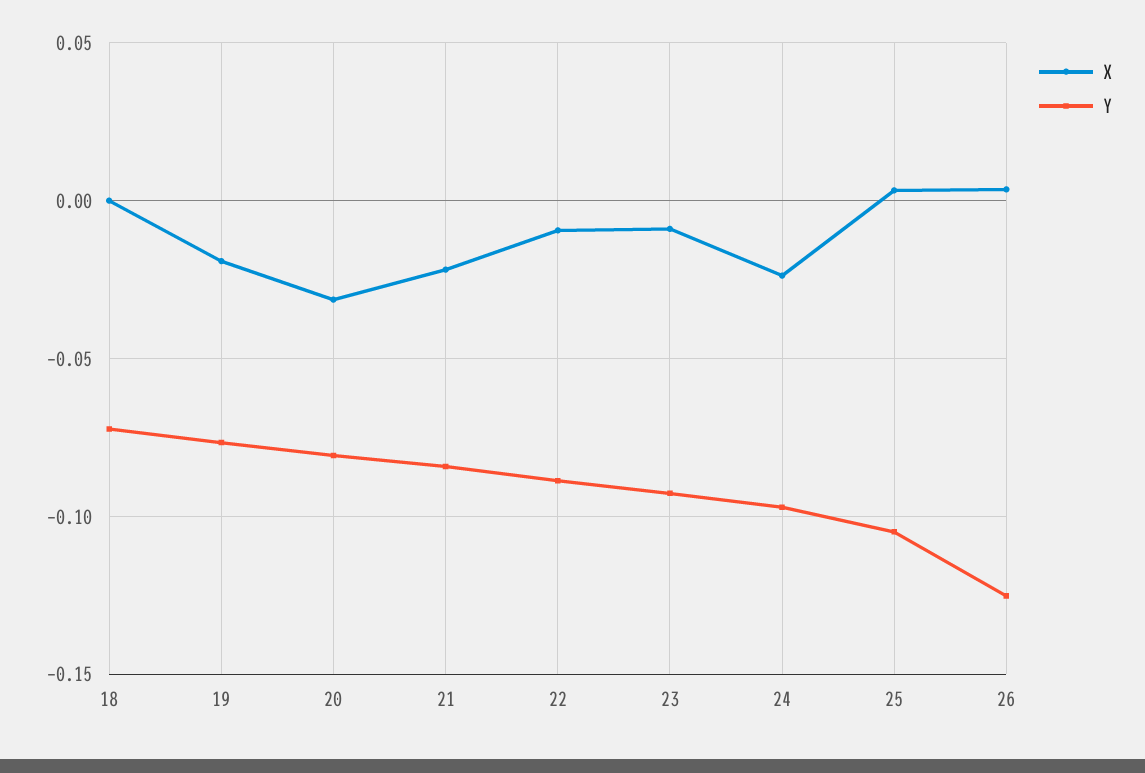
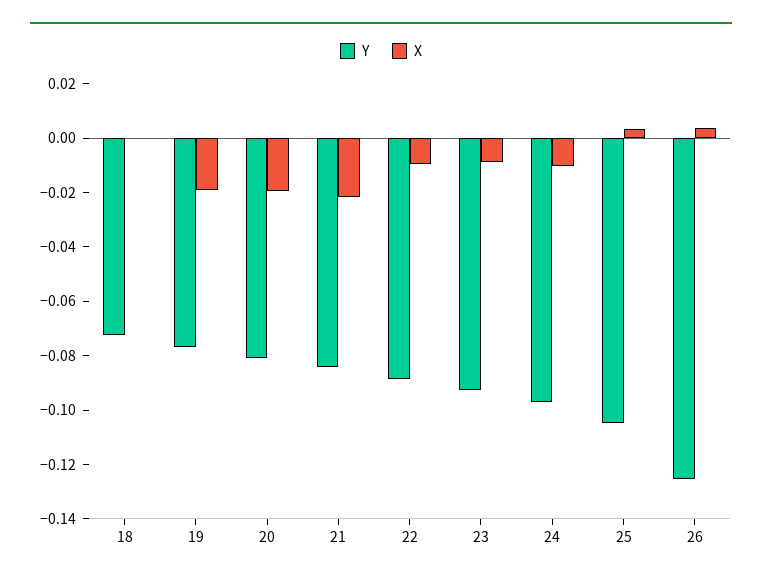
X, 20: -0.03 -> -0.02
X, 24: -0.025 -> -0.01

